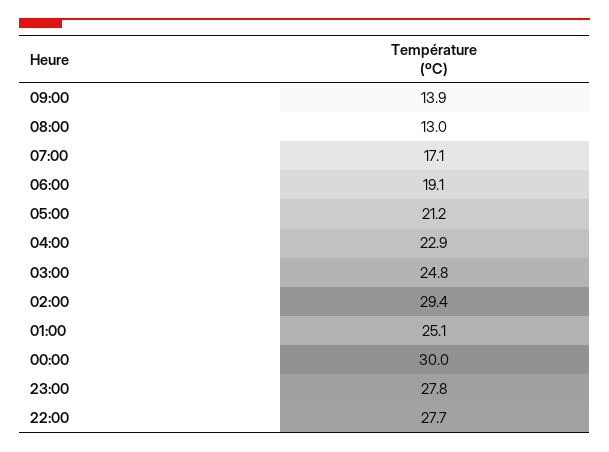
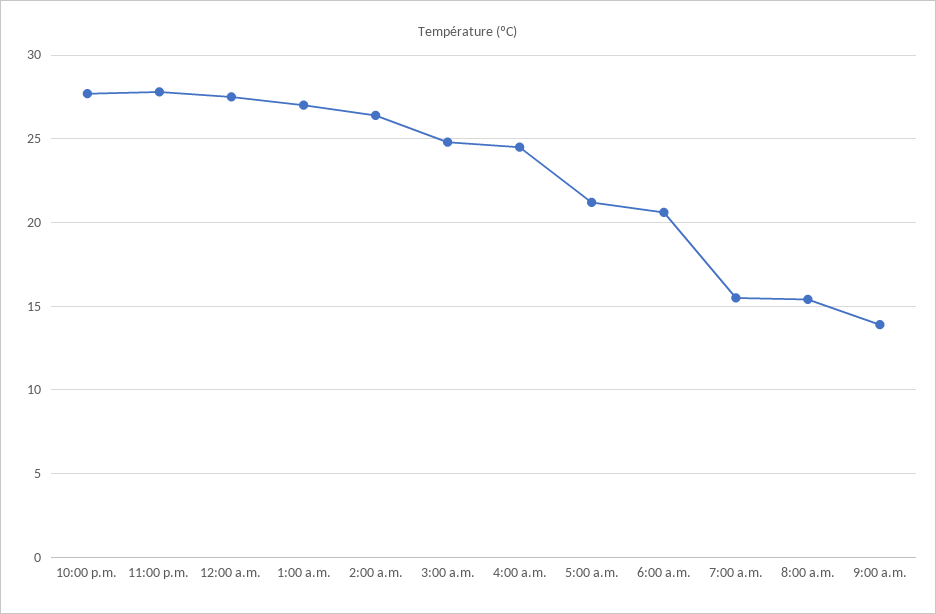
08:00: 13 -> 15.5
07:00: 17.1 -> 15.5
06:00: 19.1 -> 20.5
04:00: 22.9 -> 24.5
02:00: 29.4 -> 26.5
01:00: 25.1 -> 27
00:00: 30 -> 27.5

